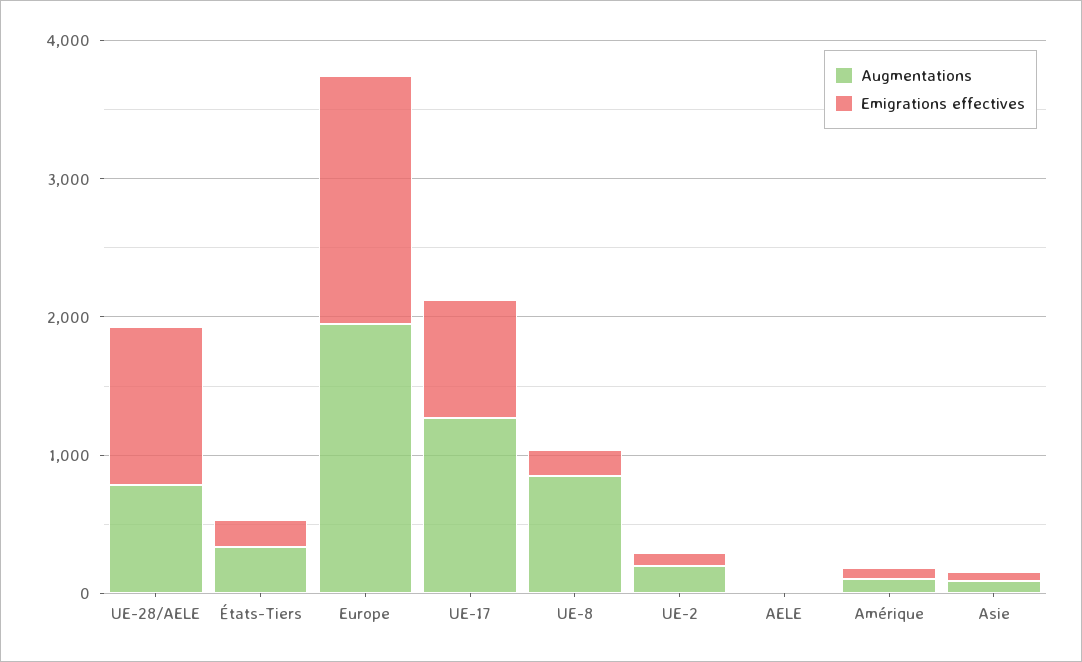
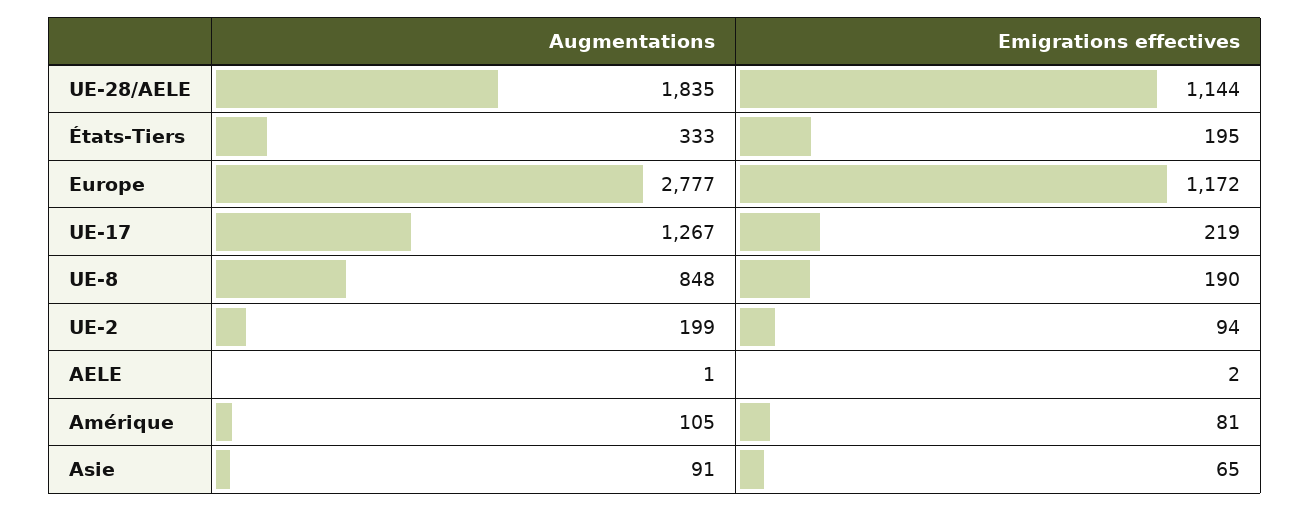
Augmentations, UE-28/AELE: 800 -> 1835
Augmentations, Europe: 2000 -> 2777
Emigrations effectives, Europe: 1800 -> 1172
Emigrations effectives, UE-17: 800 -> 219

